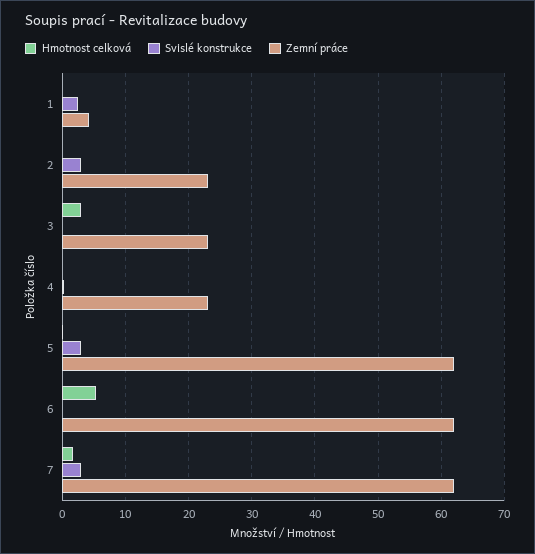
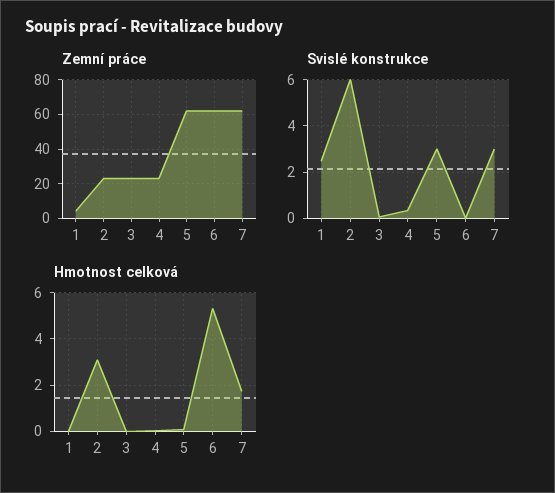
Hmotnost celková, 2: 0 -> 3
Svislé konstrukce, 2: 3 -> 6
Hmotnost celková, 3: 3 -> 0

